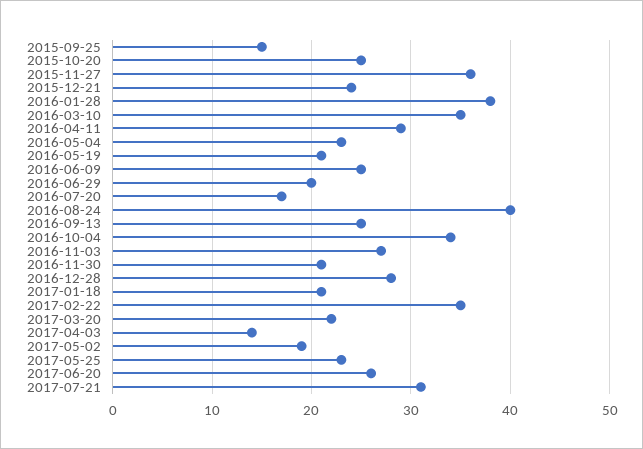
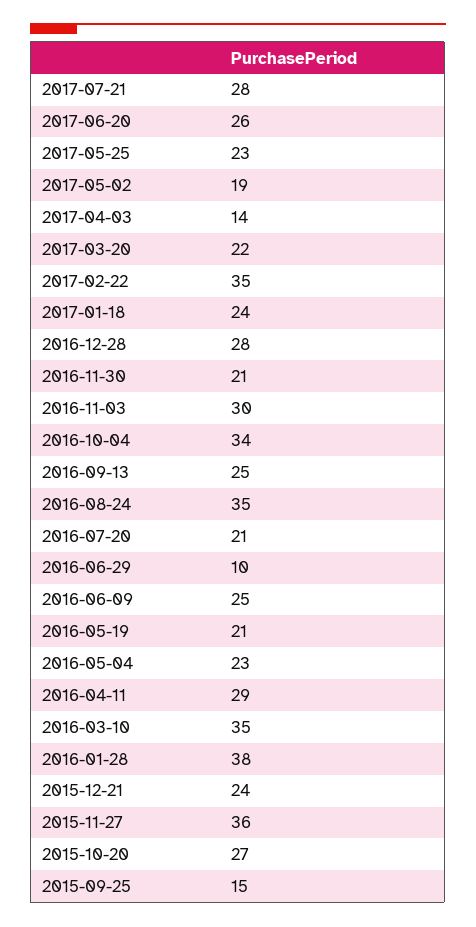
2015-10-20: 25 -> 27
2016-06-29: 20 -> 10
2016-07-20: 17 -> 21
2016-08-24: 40 -> 35
2016-11-03: 27 -> 30
2017-01-18: 21 -> 24
2017-07-21: 31 -> 28

